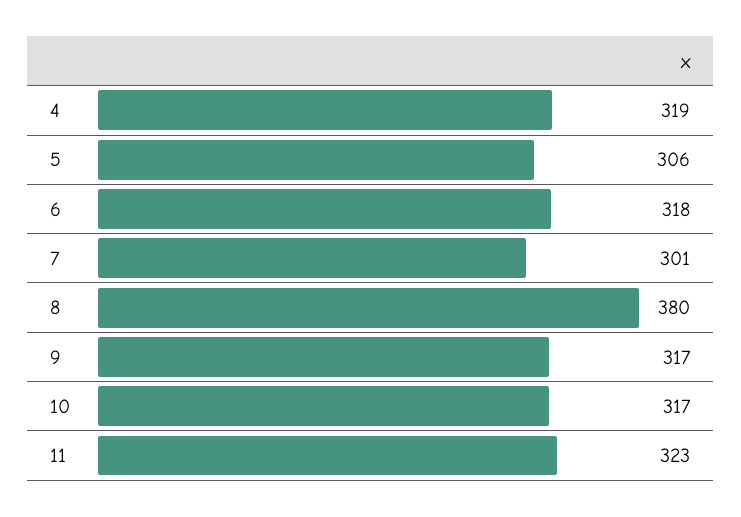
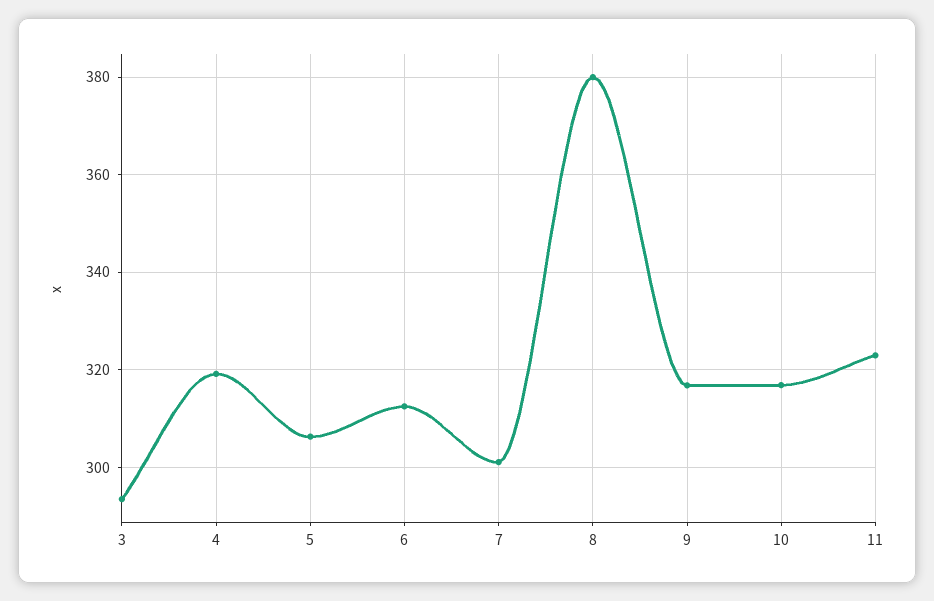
6: 318 -> 312
3: none -> 294

